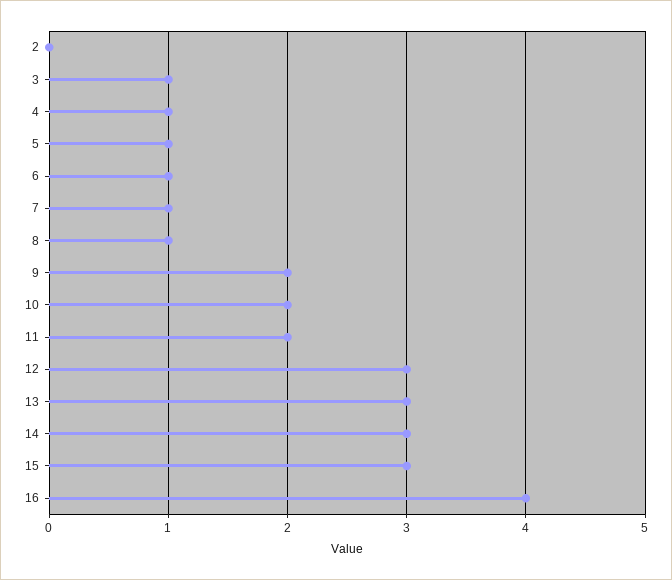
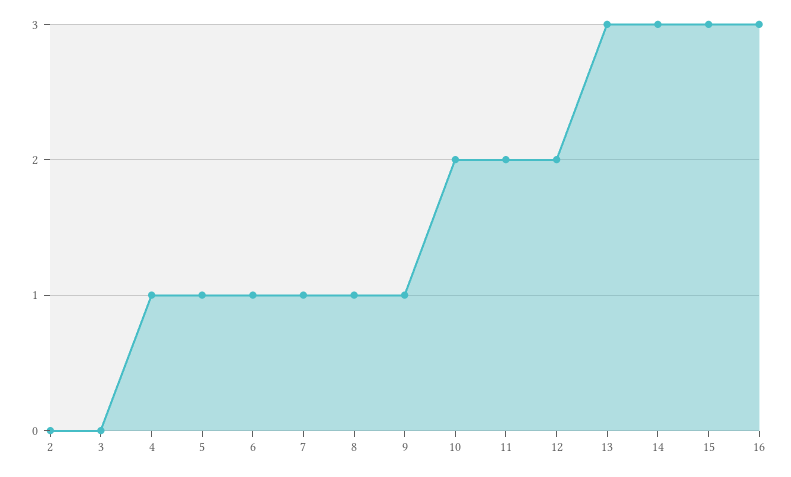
3: 1 -> 0
9: 2 -> 1
12: 3 -> 2
16: 4 -> 3

